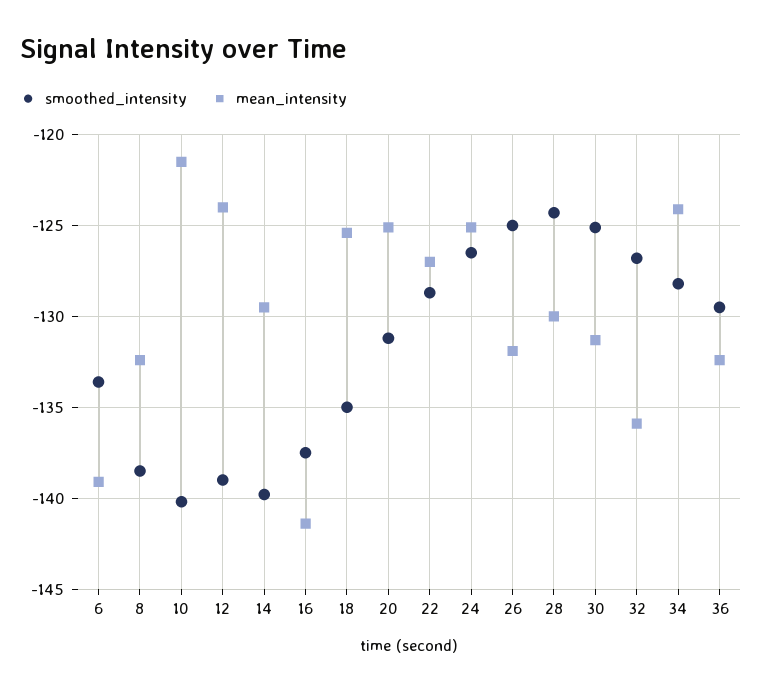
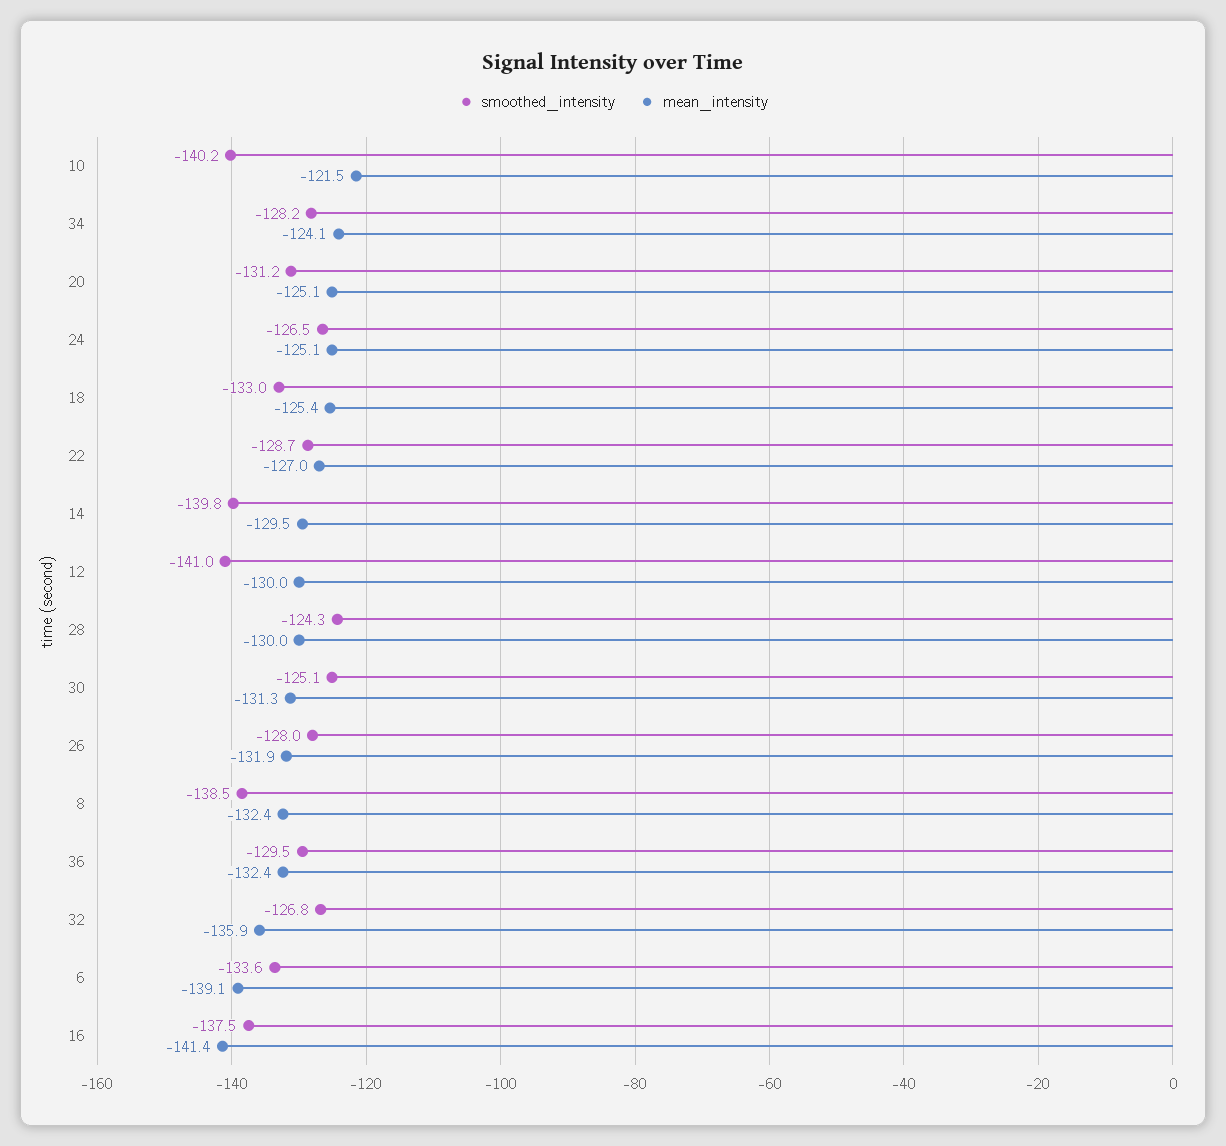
smoothed_intensity, 12: -139 -> -141
mean_intensity, 12: -124 -> -130
smoothed_intensity, 18: -135 -> -133
smoothed_intensity, 26: -125 -> -128

